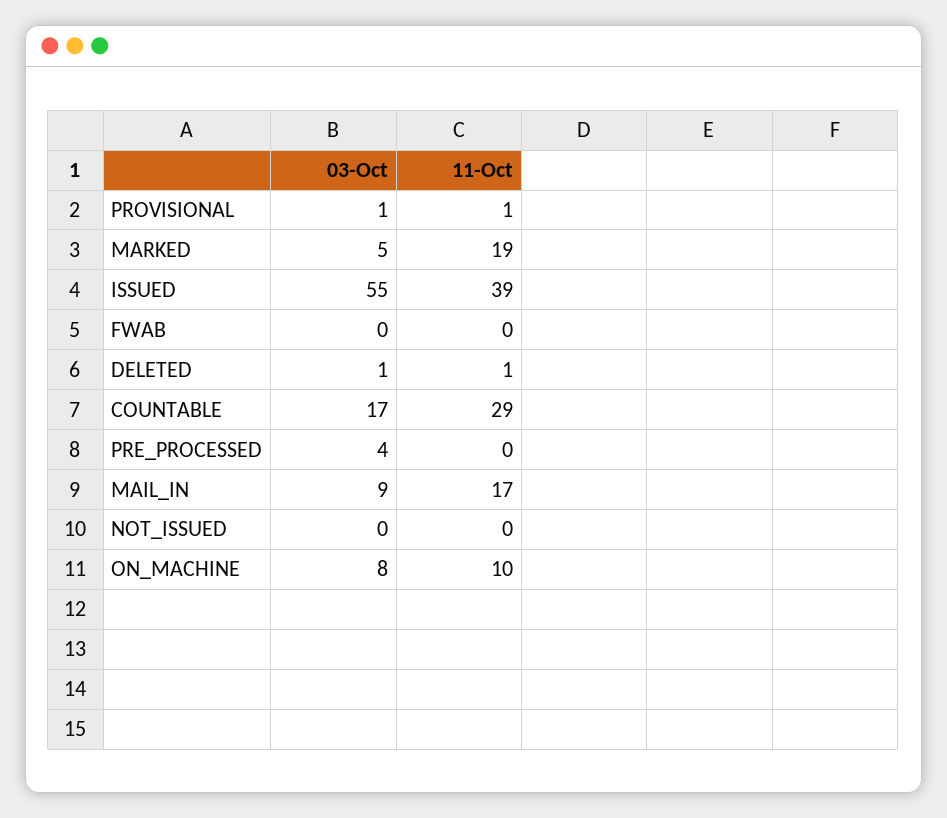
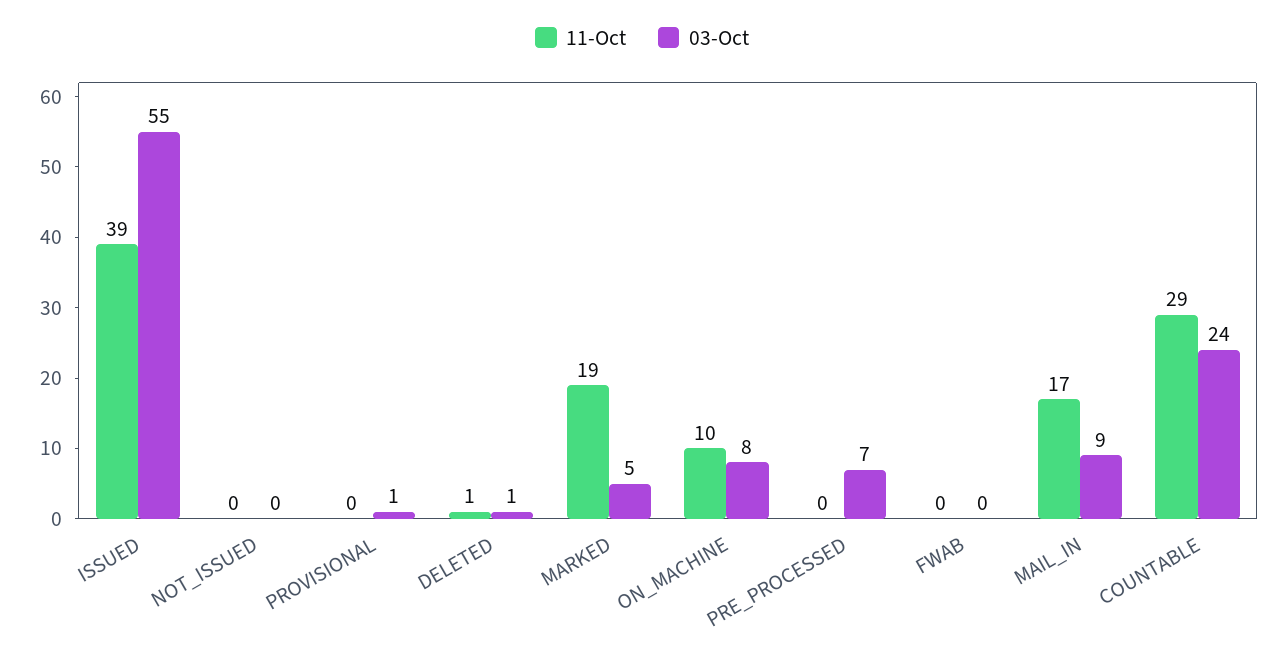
11-Oct, PROVISIONAL: 1 -> 0
03-Oct, COUNTABLE: 17 -> 24
03-Oct, PRE_PROCESSED: 4 -> 7

